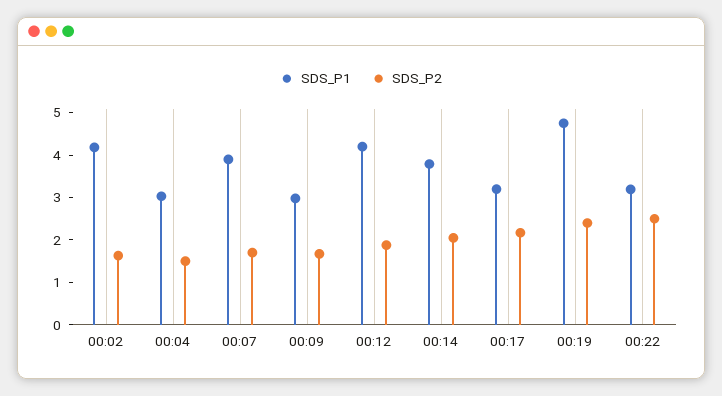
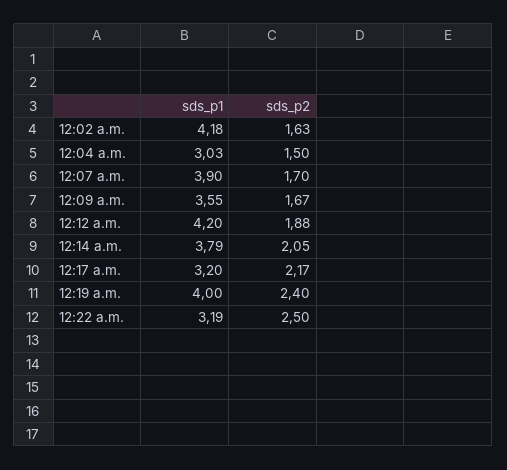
SDS_P1, 00:09: 3 -> 3.55
SDS_P1, 00:19: 4.8 -> 4

